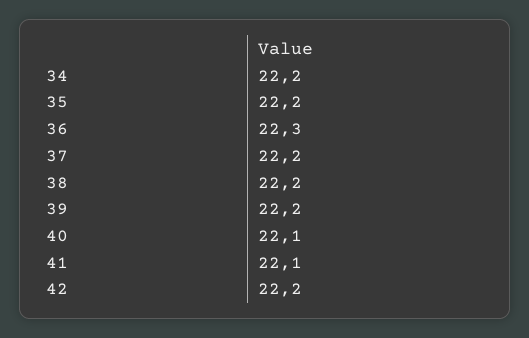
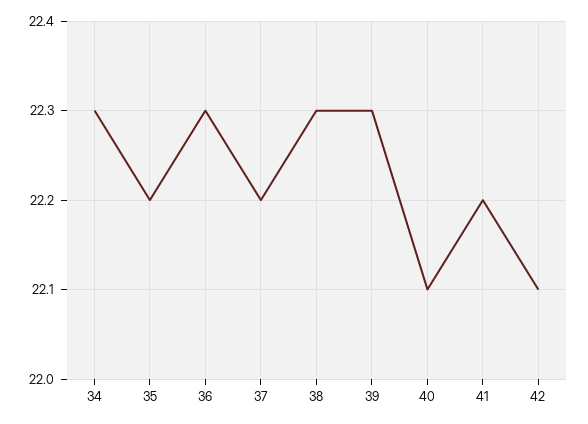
34: 22.2 -> 22.3
38: 22.2 -> 22.3
39: 22.2 -> 22.3
41: 22.1 -> 22.2
42: 22.2 -> 22.1

